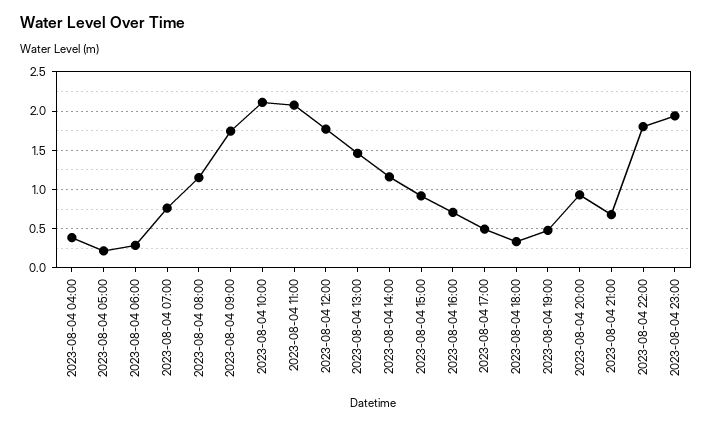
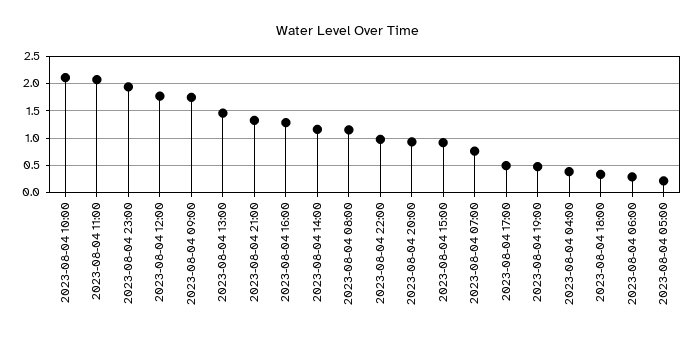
2023-08-04 16:00: 0.7 -> 1.25
2023-08-04 21:00: 0.7 -> 1.25
2023-08-04 22:00: 1.8 -> 1

